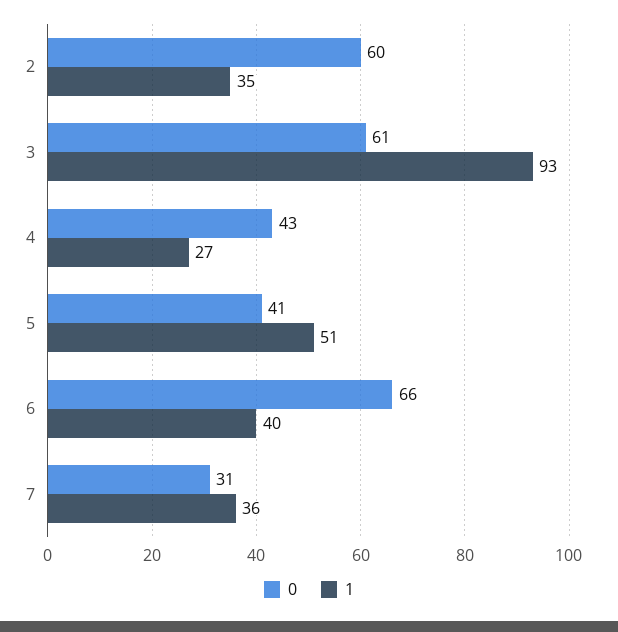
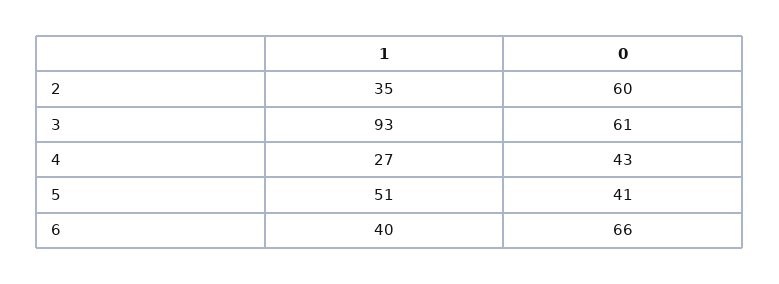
0, 7: 31 -> none
1, 7: 36 -> none

